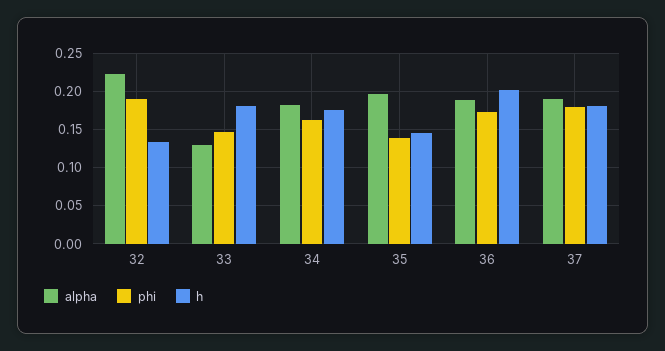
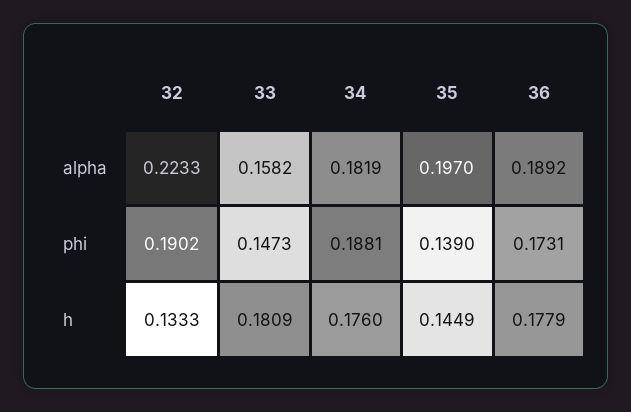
alpha, 33: 0.13 -> 0.1582
phi, 34: 0.16 -> 0.1881
h, 36: 0.2 -> 0.1779
alpha, 37: 0.19 -> none
phi, 37: 0.18 -> none
h, 37: 0.18 -> none

